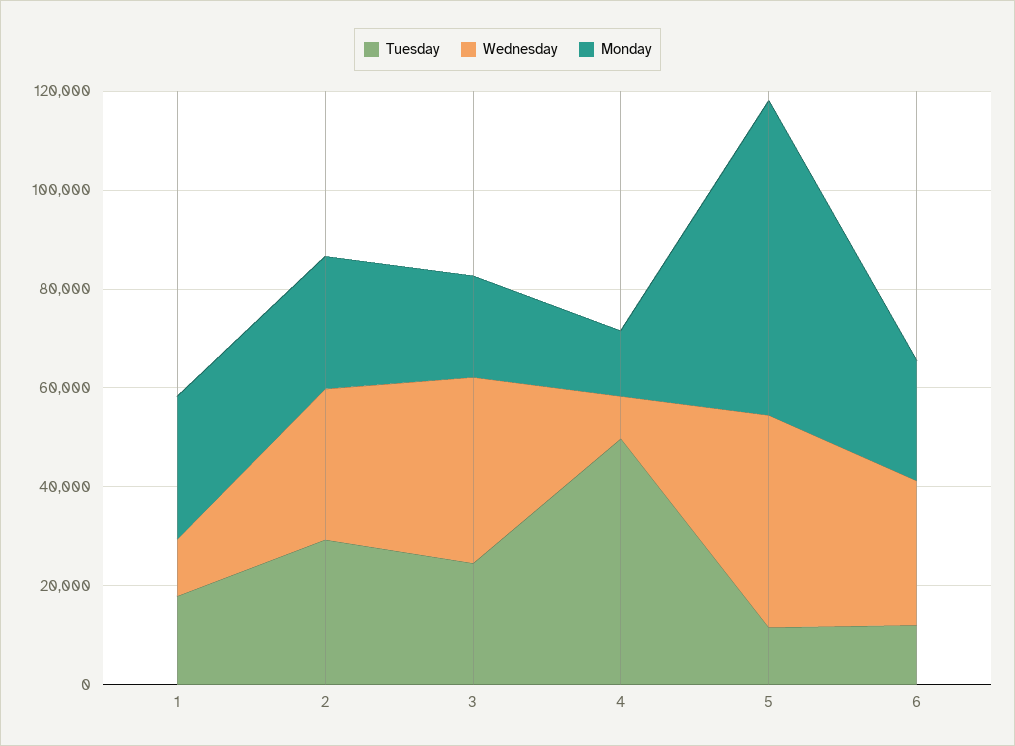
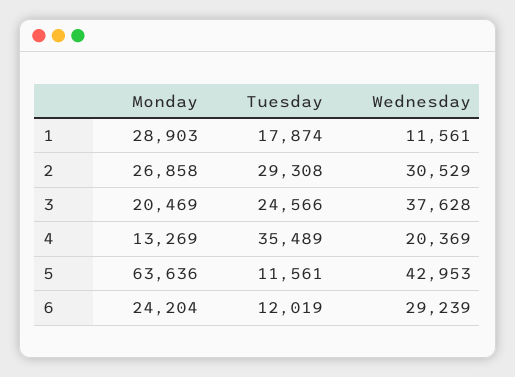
Tuesday, 4: 50000 -> 35489
Wednesday, 4: 10000 -> 20369

